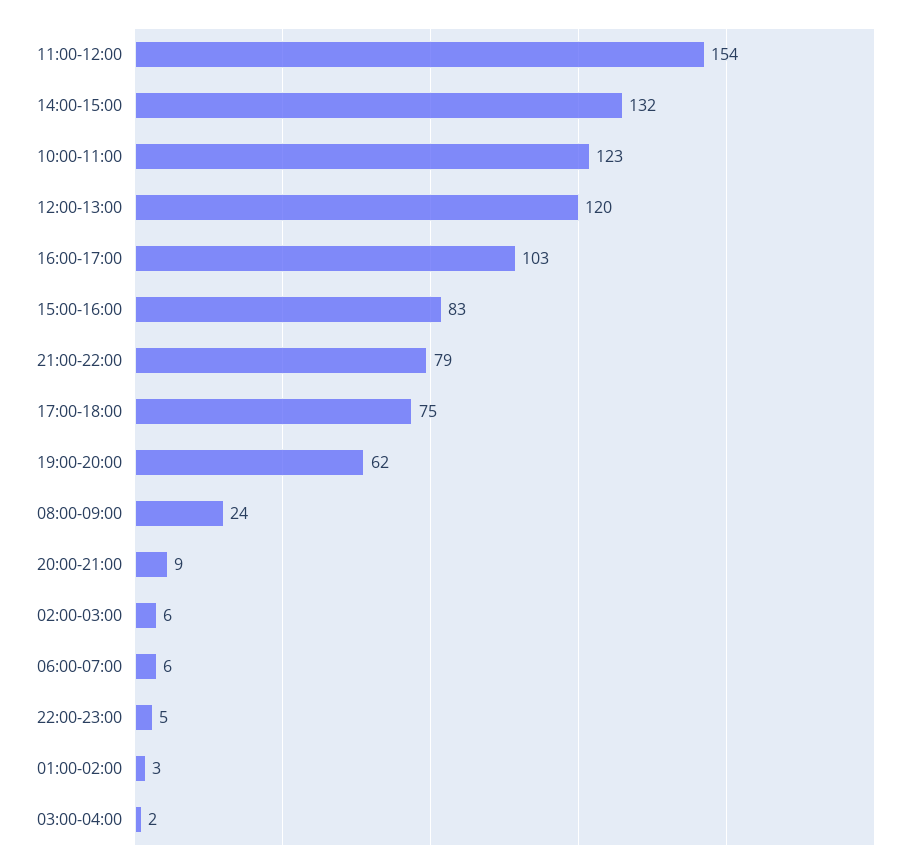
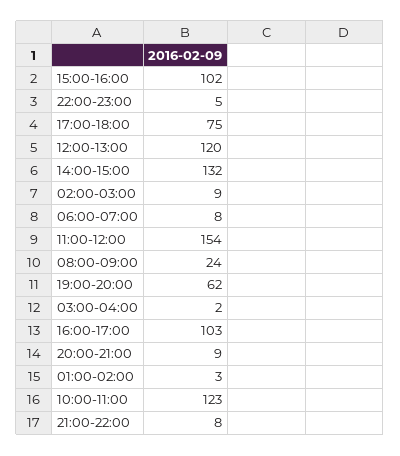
15:00-16:00: 83 -> 102
21:00-22:00: 79 -> 8
02:00-03:00: 6 -> 9
06:00-07:00: 6 -> 8

